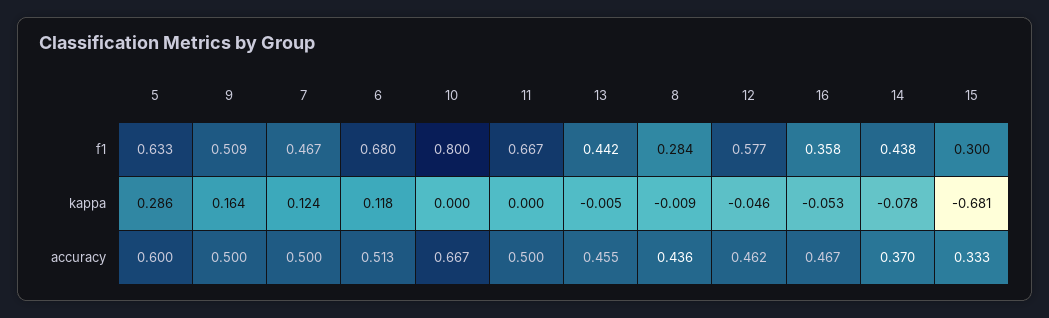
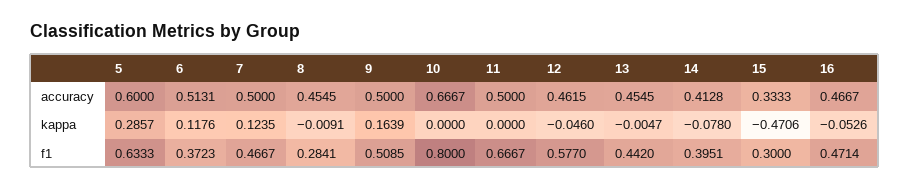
6, f1: 0.68 -> 0.3723
16, f1: 0.358 -> 0.4714
14, f1: 0.438 -> 0.3951
15, kappa: -0.681 -> -0.4706
8, accuracy: 0.436 -> 0.4545
14, accuracy: 0.37 -> 0.4128

